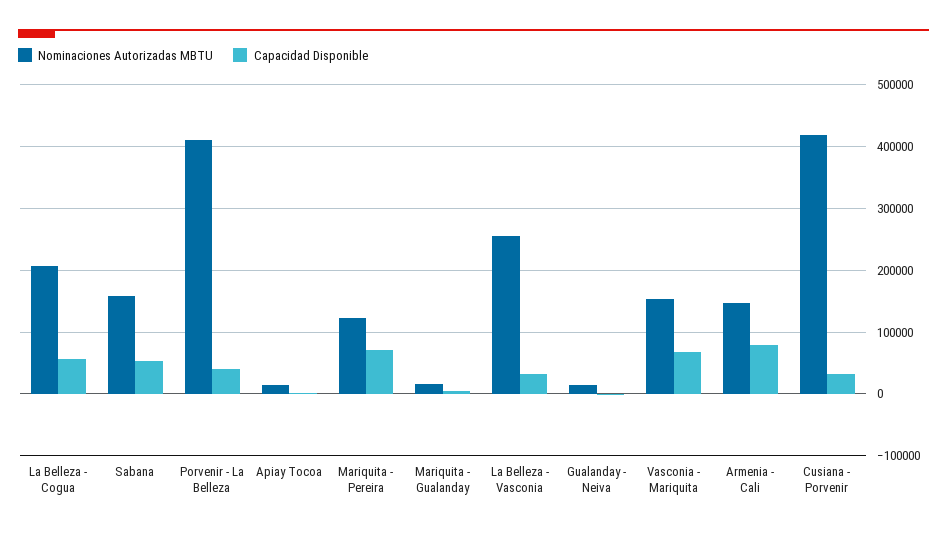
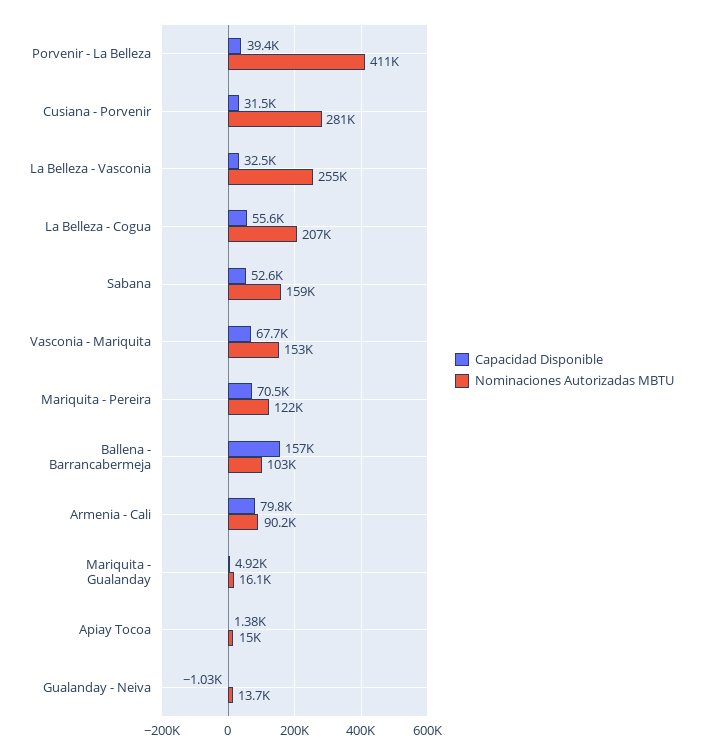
Nominaciones Autorizadas MBTU, Armenia - Cali: 150000 -> 90200
Nominaciones Autorizadas MBTU, Cusiana - Porvenir: 420000 -> 281000
Capacidad Disponible, Ballena - Barrancabermeja: none -> 157000
Nominaciones Autorizadas MBTU, Ballena - Barrancabermeja: none -> 103000

